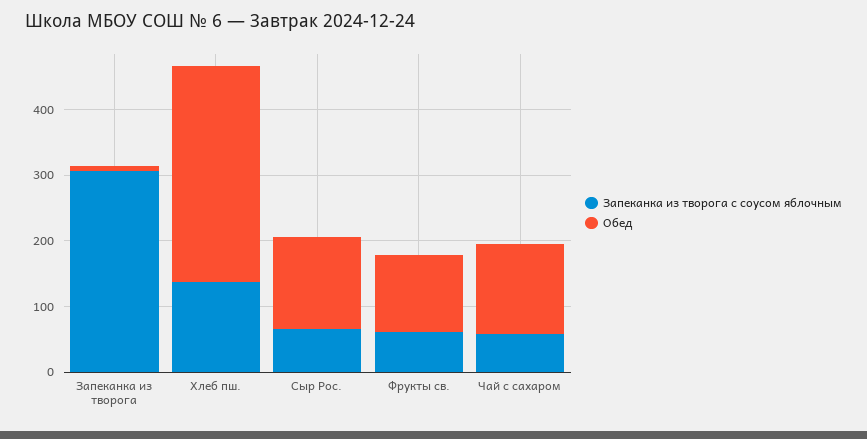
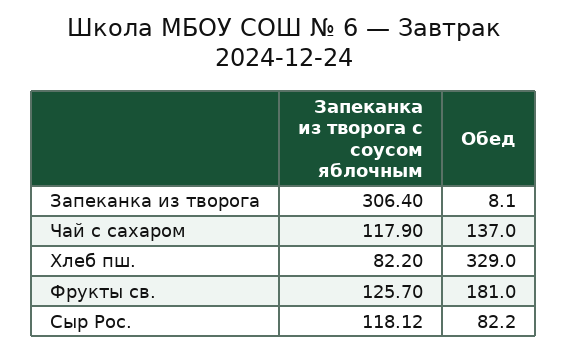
Запеканка из творога с соусом яблочным, Хлеб пш.: 140 -> 82.2
Запеканка из творога с соусом яблочным, Сыр Рос.: 60 -> 118.12
Обед, Сыр Рос.: 140 -> 82.2
Запеканка из творога с соусом яблочным, Фрукты св.: 60 -> 125.7
Обед, Фрукты св.: 120 -> 181
Запеканка из творога с соусом яблочным, Чай с сахаром: 60 -> 117.9

